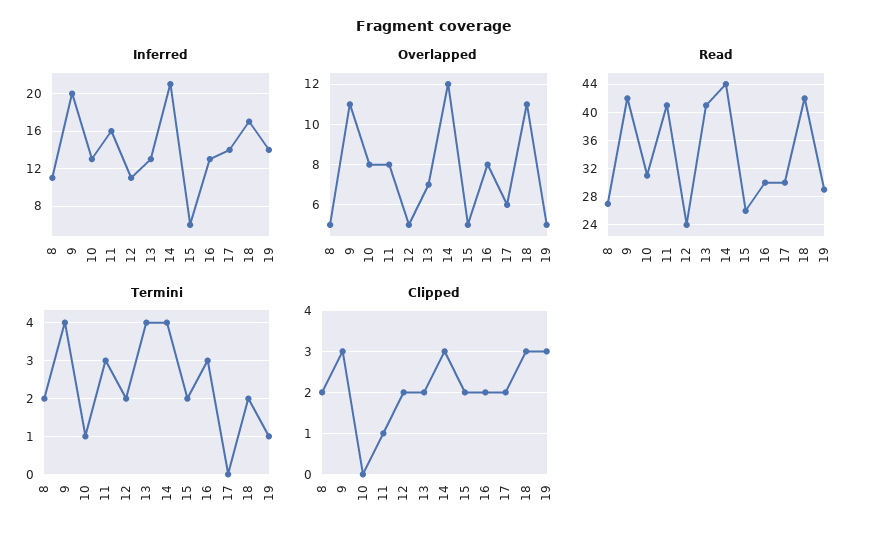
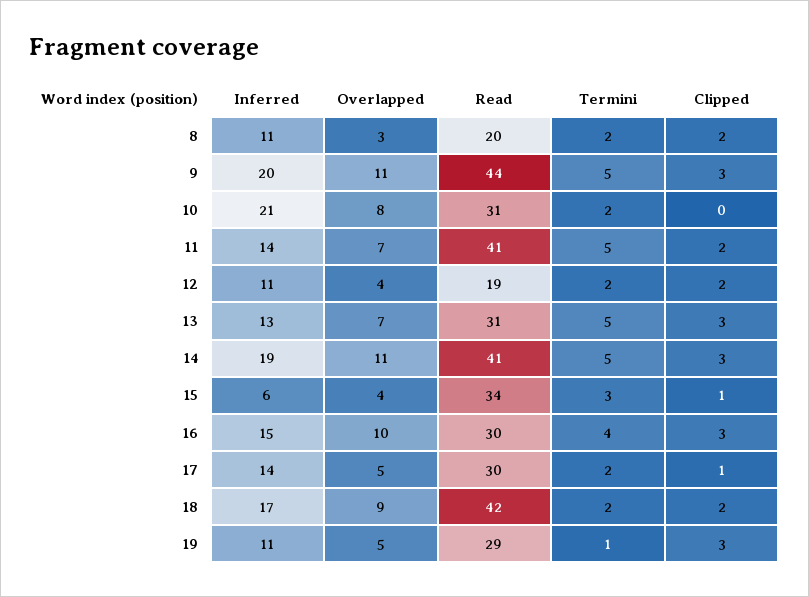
Inferred, 10: 13 -> 21
Inferred, 11: 16 -> 14
Inferred, 14: 21 -> 19
Inferred, 16: 13 -> 15
Inferred, 19: 14 -> 11
Overlapped, 8: 5 -> 3
Overlapped, 11: 8 -> 7
Overlapped, 12: 5 -> 4
Overlapped, 14: 12 -> 11
Overlapped, 15: 5 -> 4
Overlapped, 16: 8 -> 10
Overlapped, 17: 6 -> 5
Overlapped, 18: 11 -> 9
Read, 8: 27 -> 20
Read, 9: 42 -> 44
Read, 12: 24 -> 19
Read, 13: 41 -> 31
Read, 14: 44 -> 41
Read, 15: 26 -> 34
Termini, 9: 4 -> 5
Termini, 10: 1 -> 2
Termini, 11: 3 -> 5
Termini, 13: 4 -> 5
Termini, 14: 4 -> 5
Termini, 15: 2 -> 3
Termini, 16: 3 -> 4
Termini, 17: 0 -> 2
Clipped, 11: 1 -> 2
Clipped, 13: 2 -> 3
Clipped, 15: 2 -> 1
Clipped, 16: 2 -> 3
Clipped, 17: 2 -> 1
Clipped, 18: 3 -> 2

